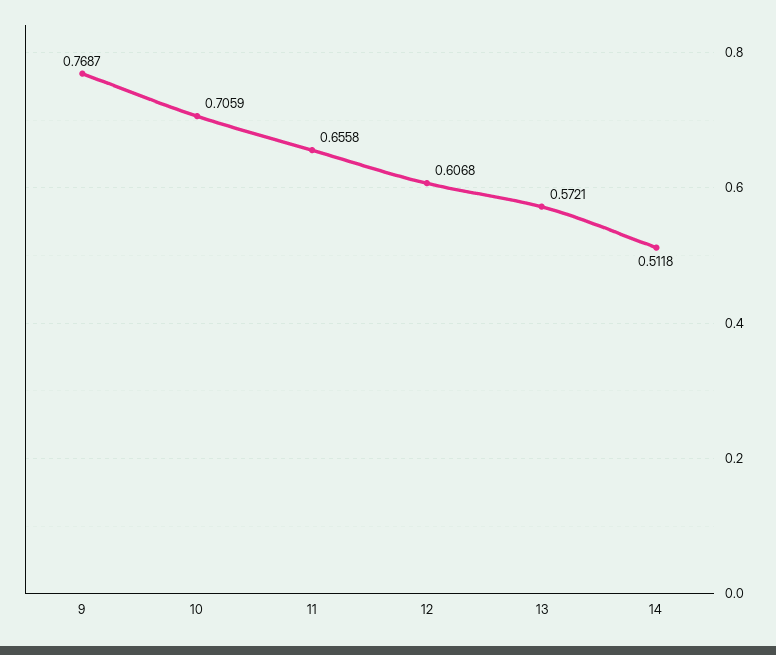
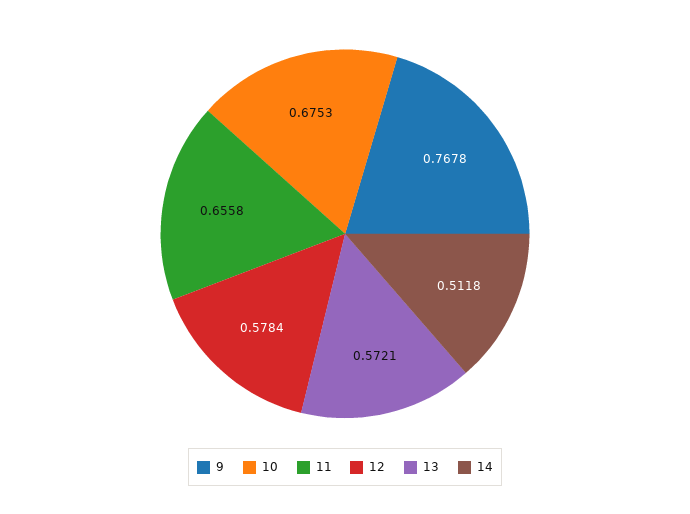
9: 0.7687 -> 0.7678
10: 0.7059 -> 0.6753
12: 0.6068 -> 0.5784

